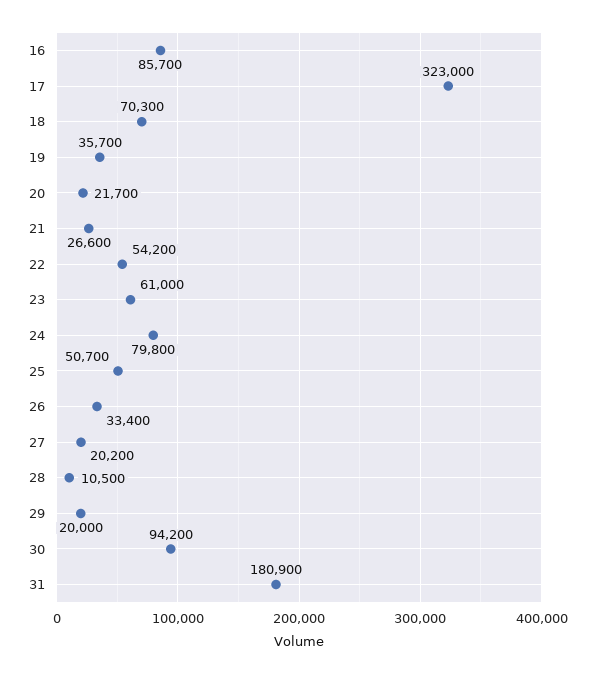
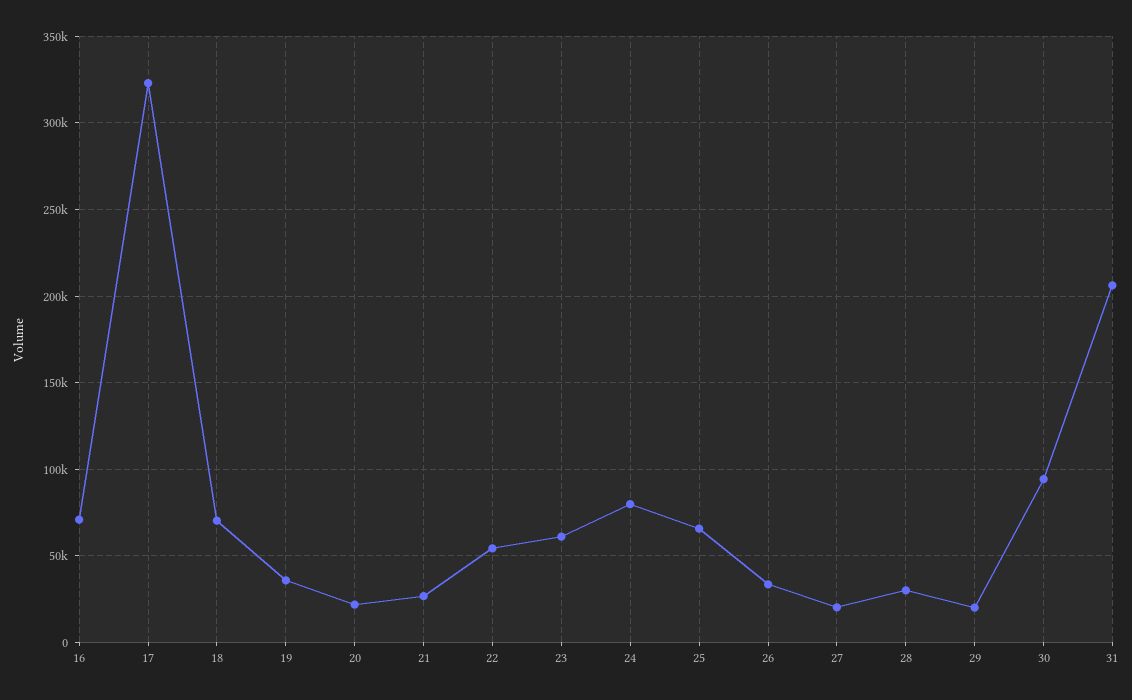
16: 85700 -> 70000
25: 50700 -> 65000
28: 10500 -> 30000
31: 180900 -> 205000

